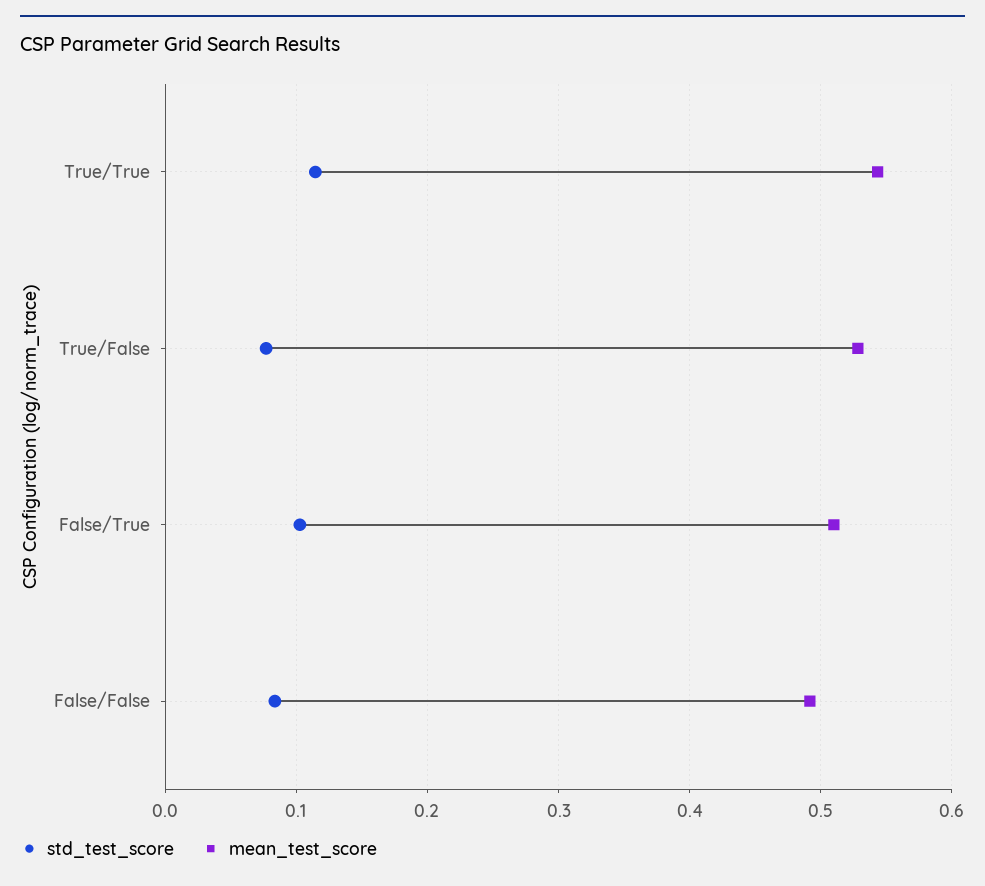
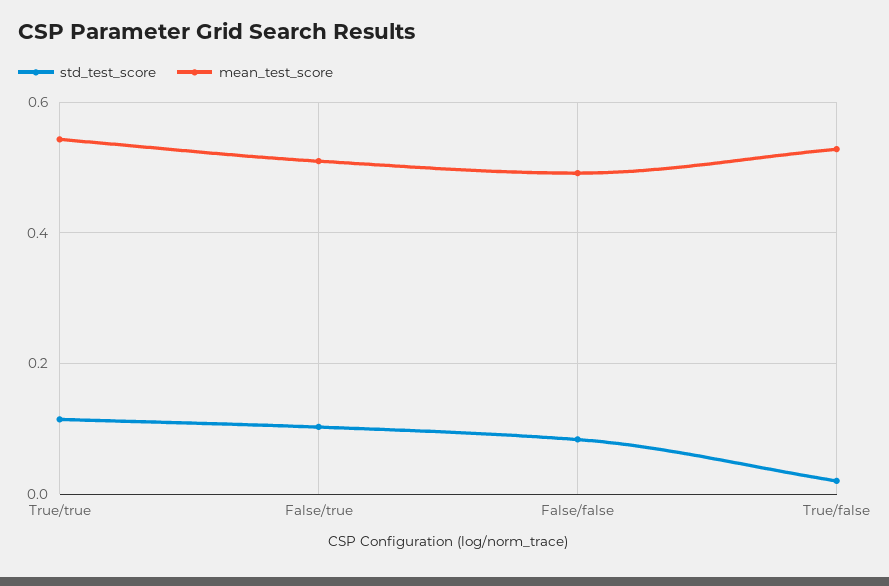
std_test_score, True/False: 0.08 -> 0.02

